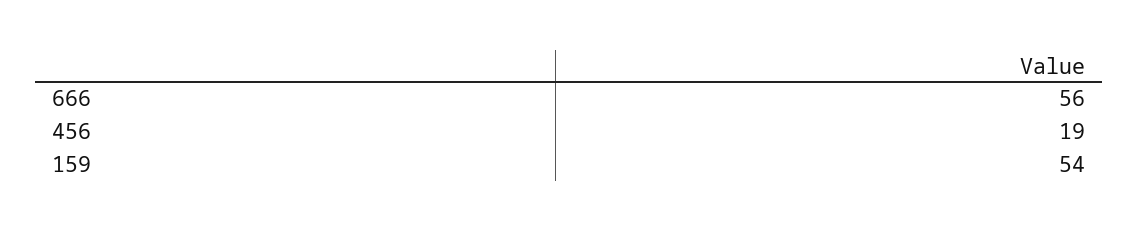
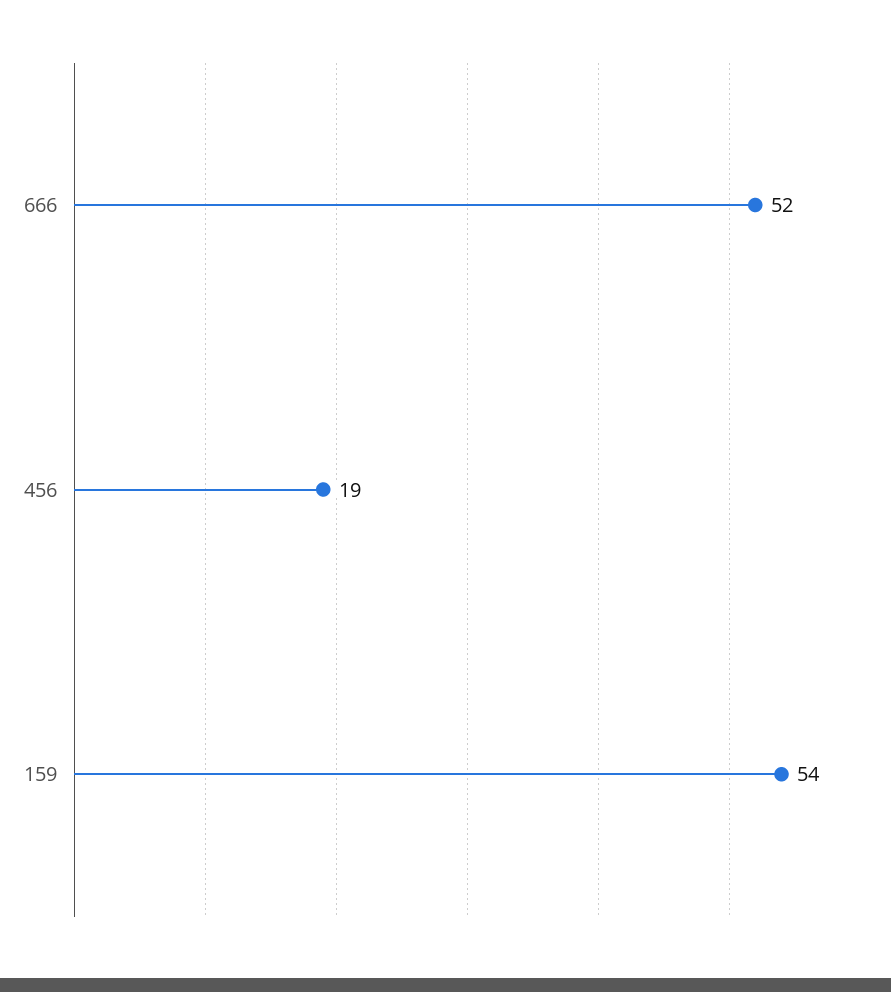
666: 56 -> 52

